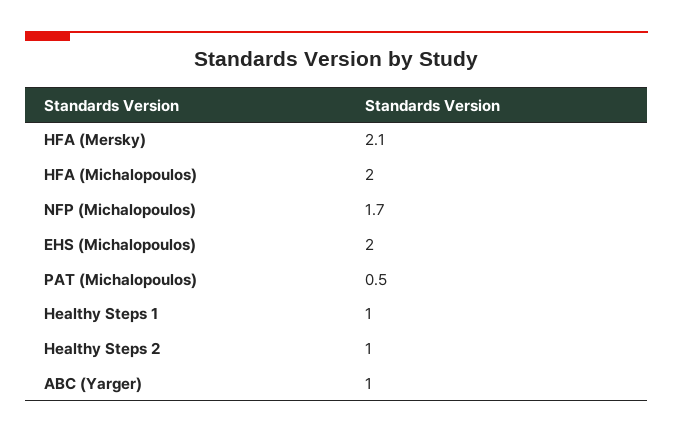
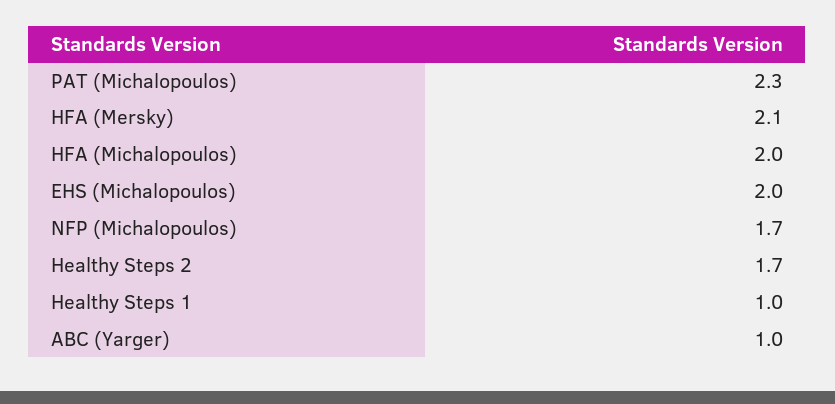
PAT (Michalopoulos): 0.5 -> 2.3
Healthy Steps 2: 1 -> 1.7

